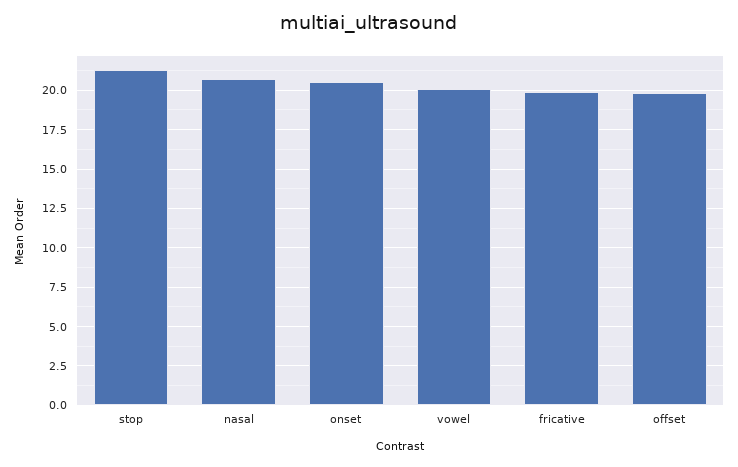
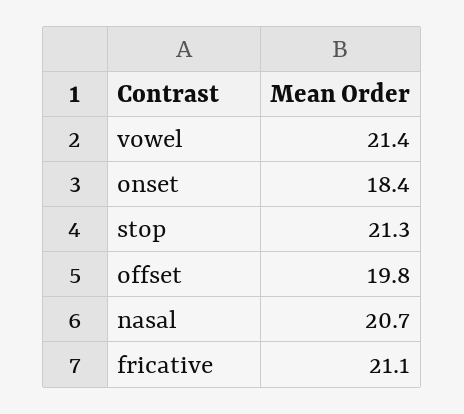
onset: 20.5 -> 18.4
vowel: 20 -> 21.4
fricative: 20 -> 21.1

